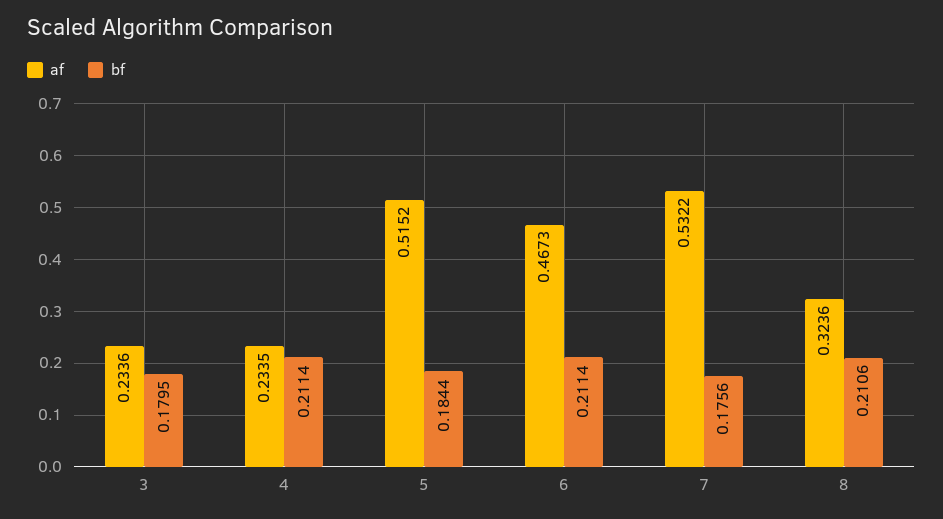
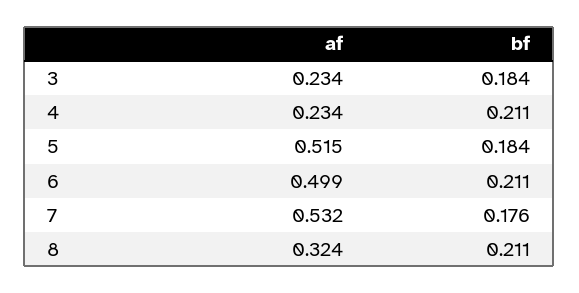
bf, 3: 0.1795 -> 0.184
af, 6: 0.4673 -> 0.499

